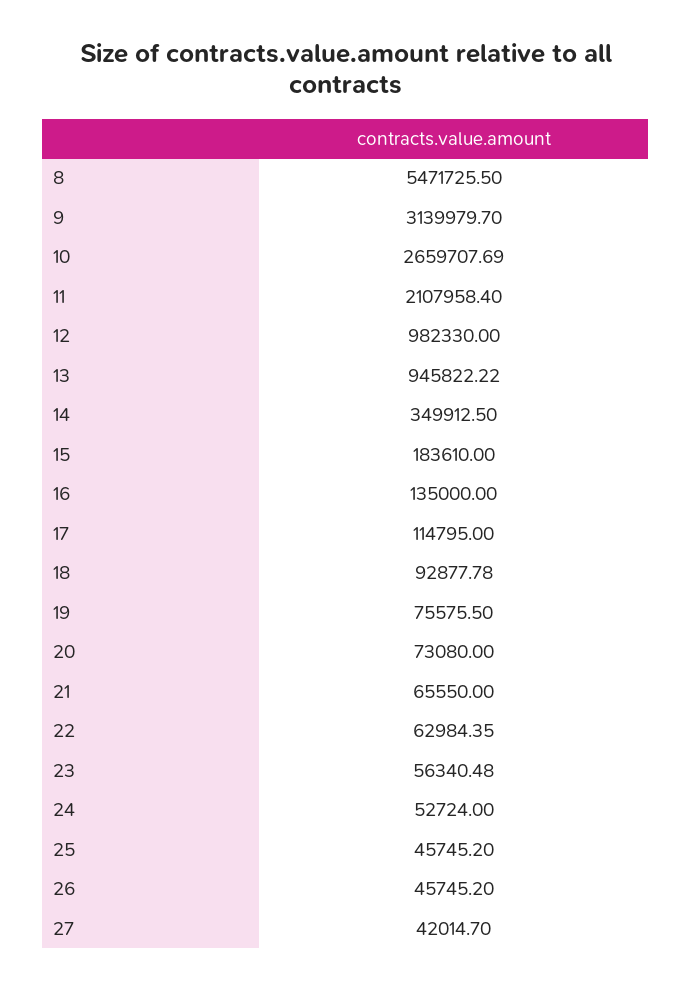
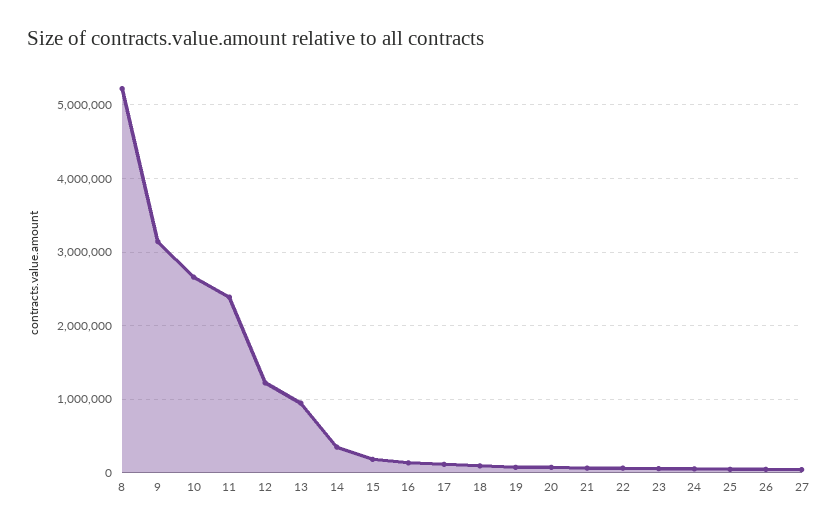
8: 5471725.5 -> 5200000
11: 2107958.4 -> 2400000
12: 982330 -> 1200000

